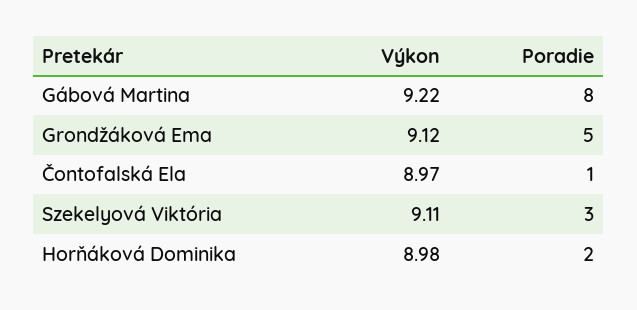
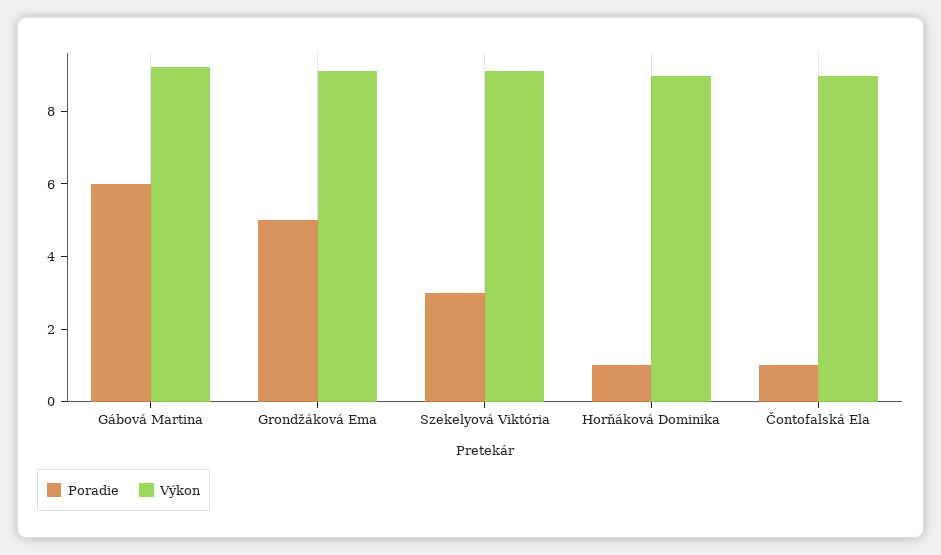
Poradie, Gábová Martina: 8 -> 6
Poradie, Horňáková Dominika: 2 -> 1

